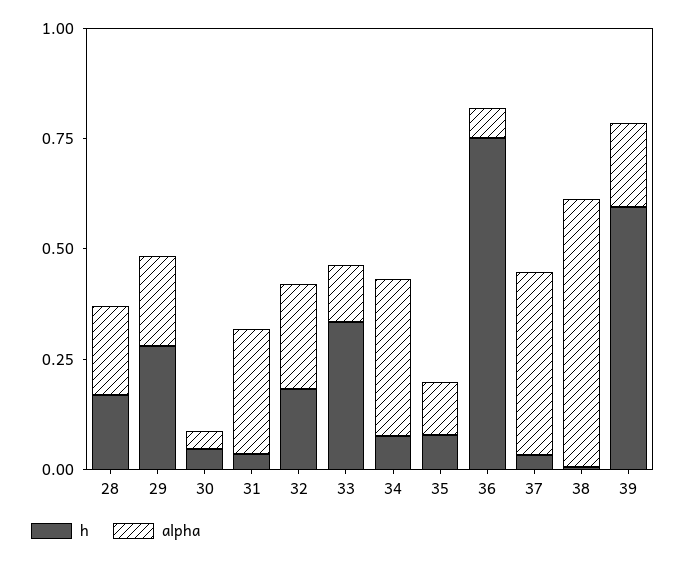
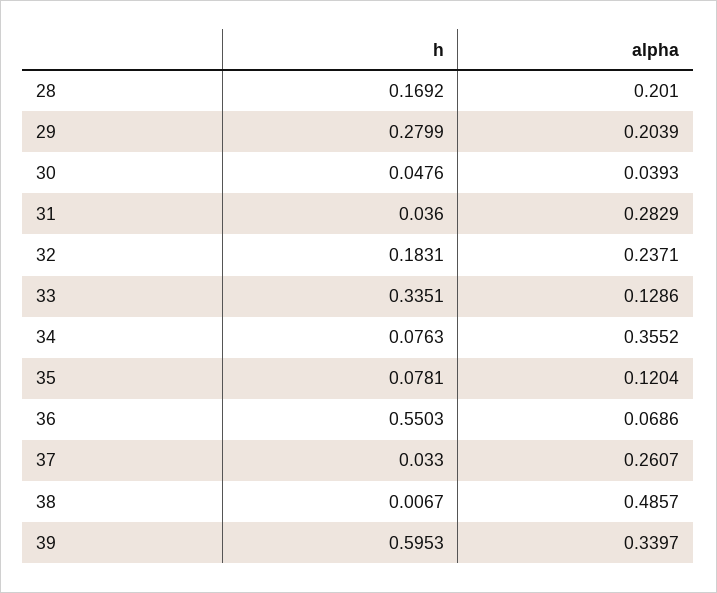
h, 36: 0.75 -> 0.5503
alpha, 37: 0.4 -> 0.2607
alpha, 38: 0.6 -> 0.4857
alpha, 39: 0.2 -> 0.3397

